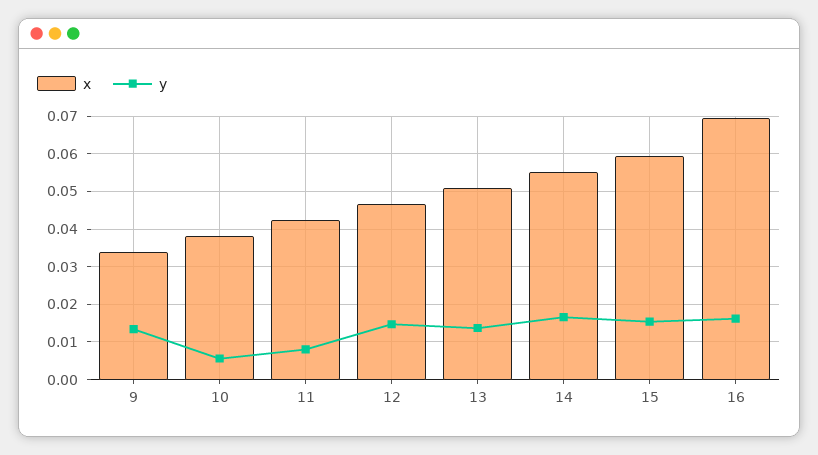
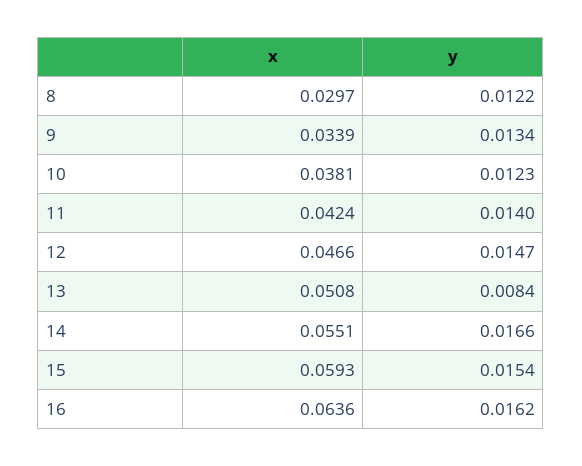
y, 10: 0.006 -> 0.0123
y, 11: 0.008 -> 0.014
y, 13: 0.014 -> 0.0084
x, 16: 0.07 -> 0.0636
x, 8: none -> 0.0297
y, 8: none -> 0.0122

